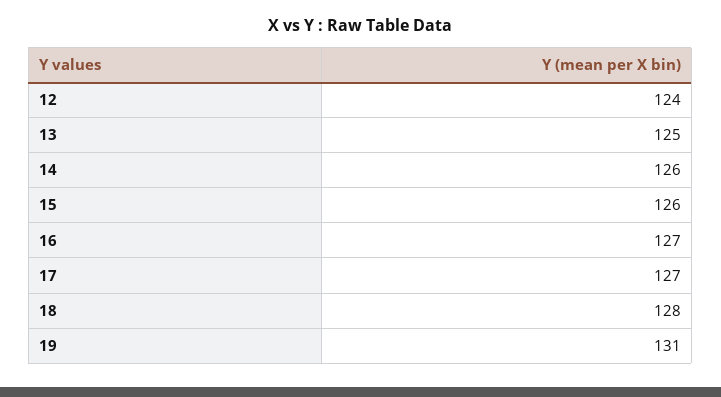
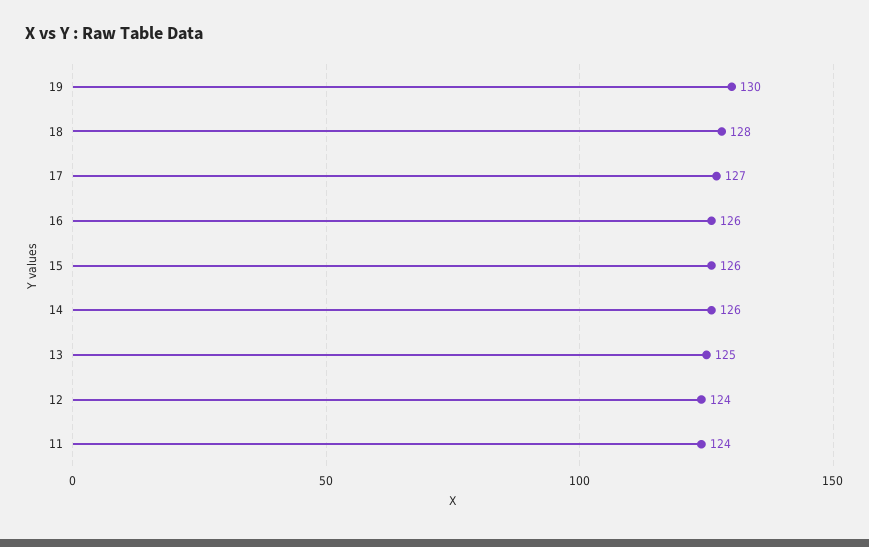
16: 127 -> 126
19: 131 -> 130
11: none -> 124

